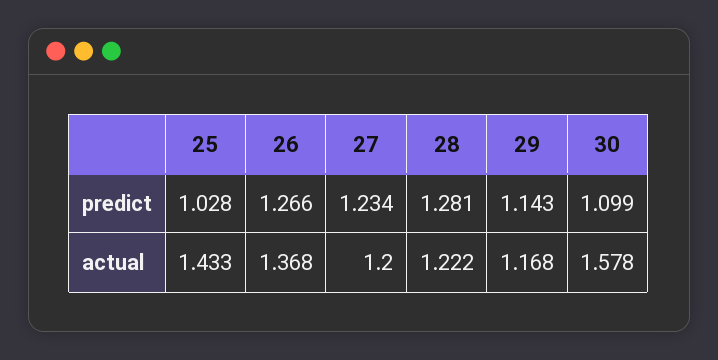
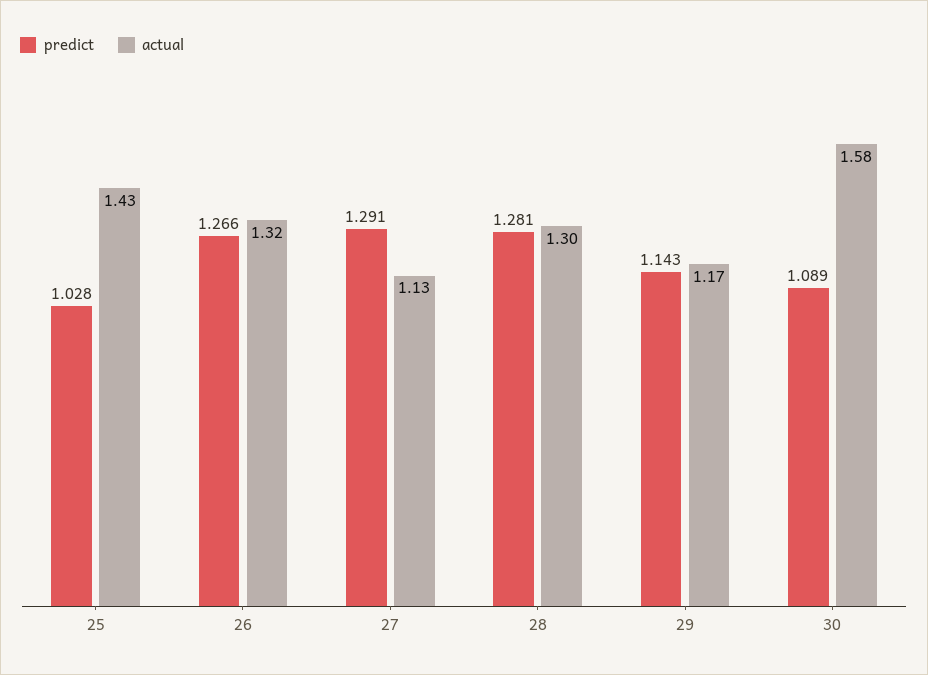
predict, 27: 1.234 -> 1.291
predict, 30: 1.099 -> 1.089
actual, 26: 1.368 -> 1.32
actual, 27: 1.2 -> 1.13
actual, 28: 1.222 -> 1.3

